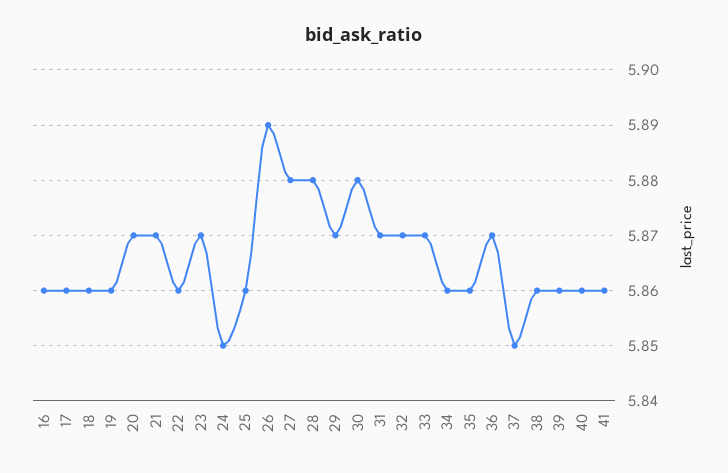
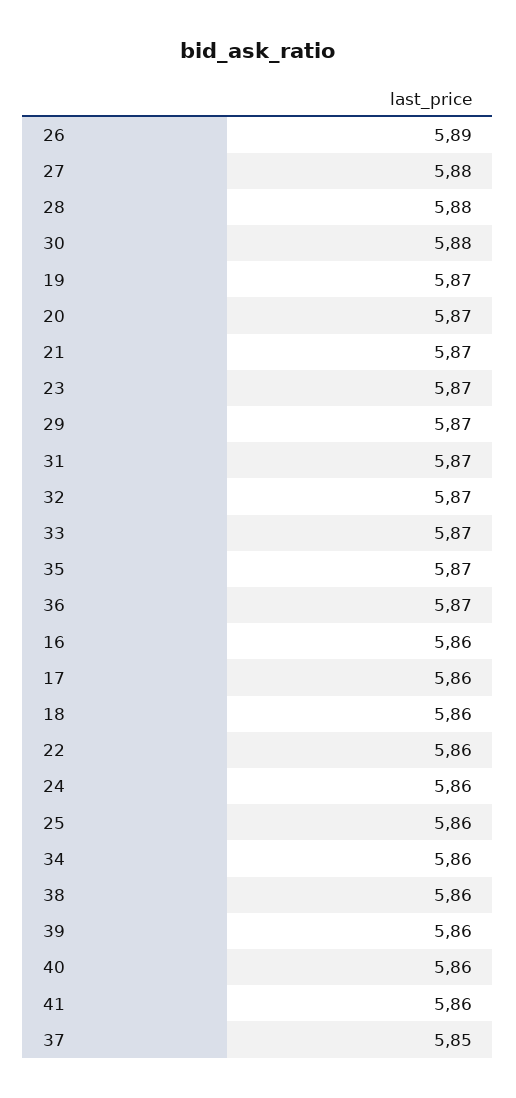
19: 5.86 -> 5.87
24: 5.85 -> 5.86
35: 5.86 -> 5.87

